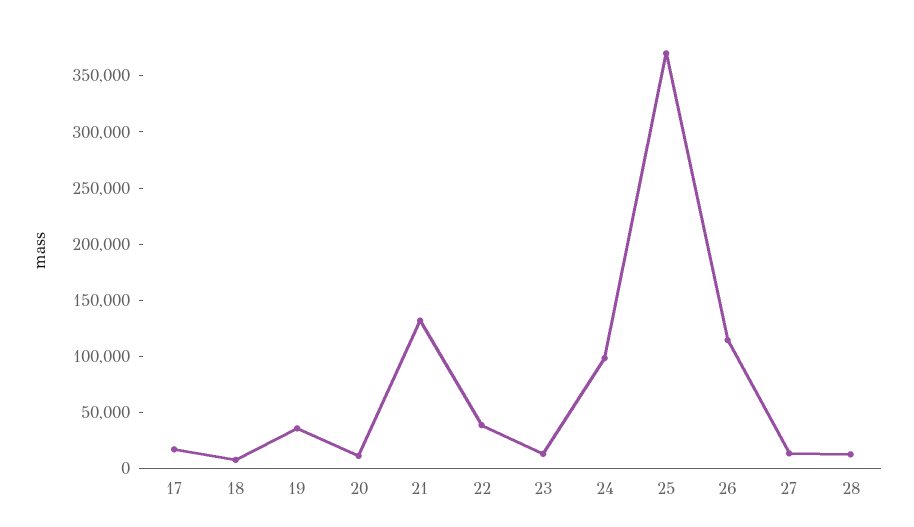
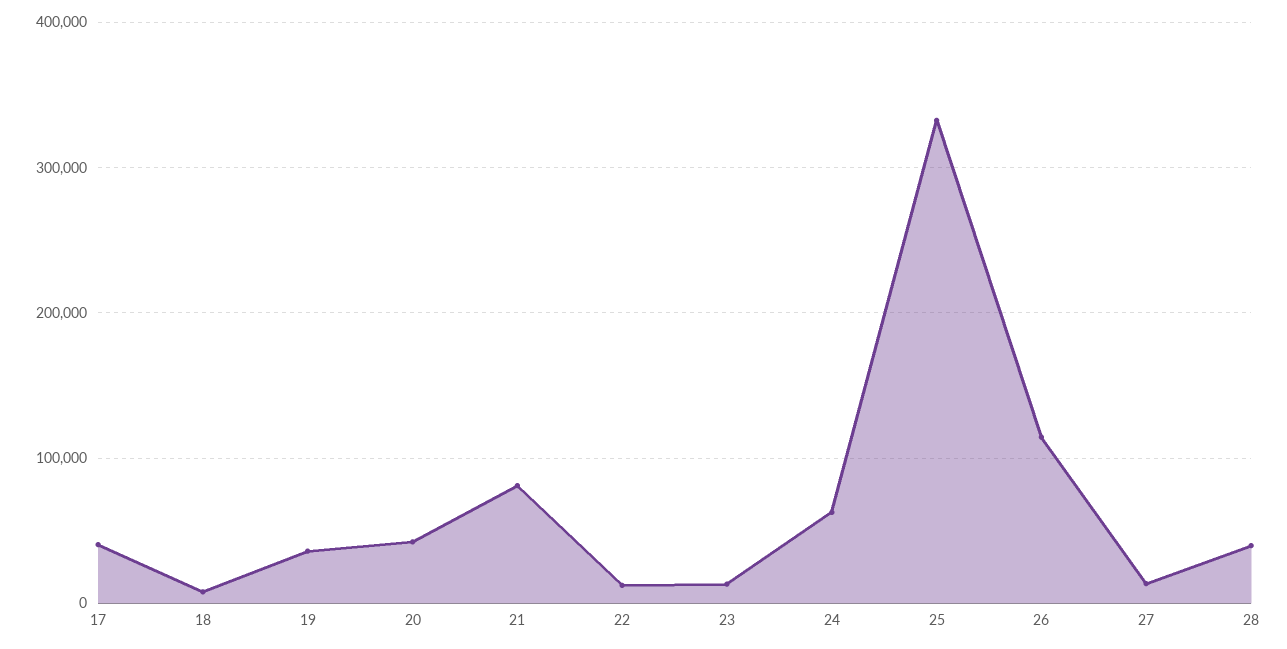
17: 20000 -> 40000
20: 10000 -> 40000
21: 130000 -> 80000
22: 40000 -> 10000
24: 100000 -> 60000
25: 370000 -> 330000
28: 10000 -> 40000

